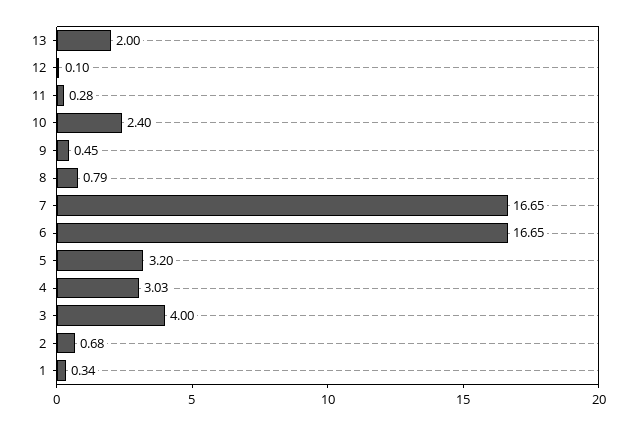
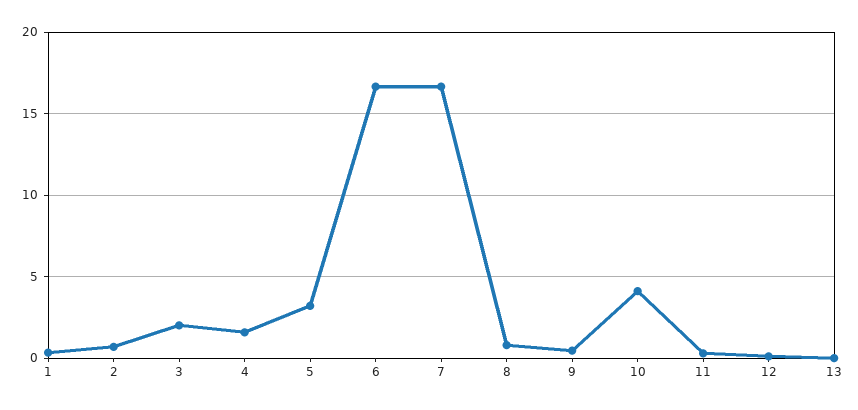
13: 2 -> 0
10: 2.4 -> 4
4: 3.03 -> 1.5
3: 4 -> 2

